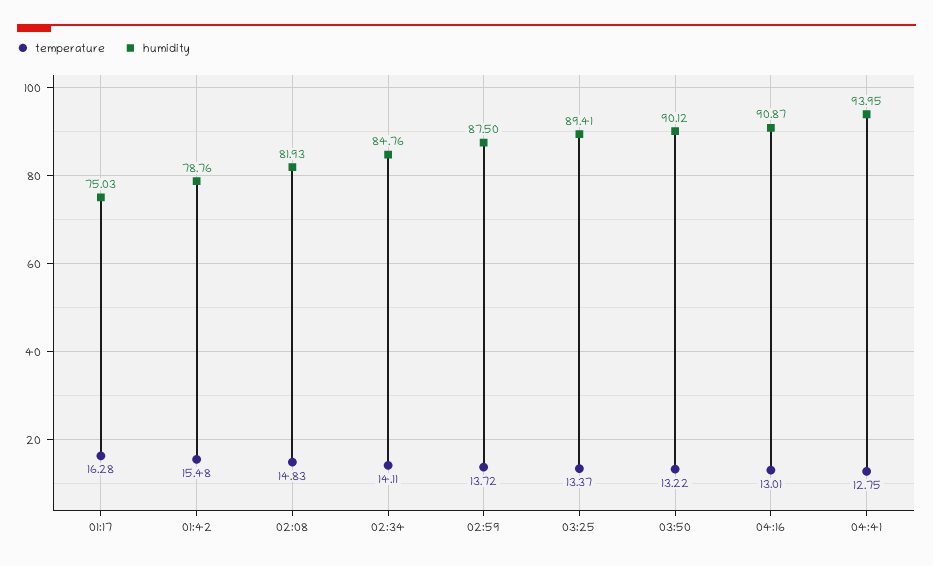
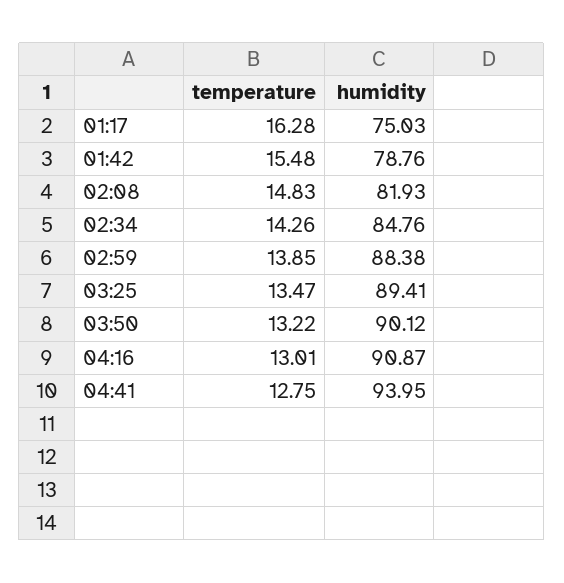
temperature, 02:34: 14.11 -> 14.26
temperature, 02:59: 13.72 -> 13.85
humidity, 02:59: 87.5 -> 88.38
temperature, 03:25: 13.37 -> 13.47

